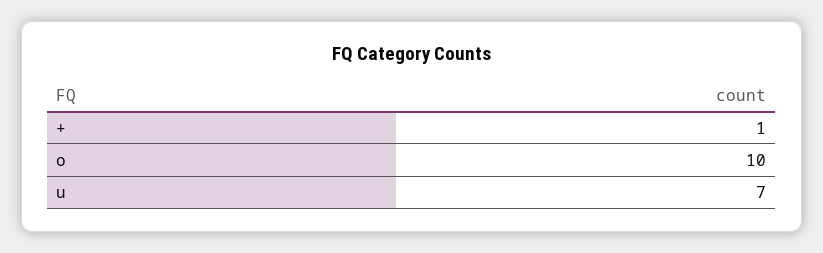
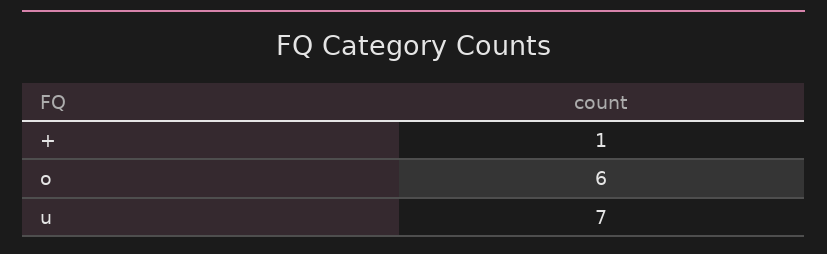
o: 10 -> 6

